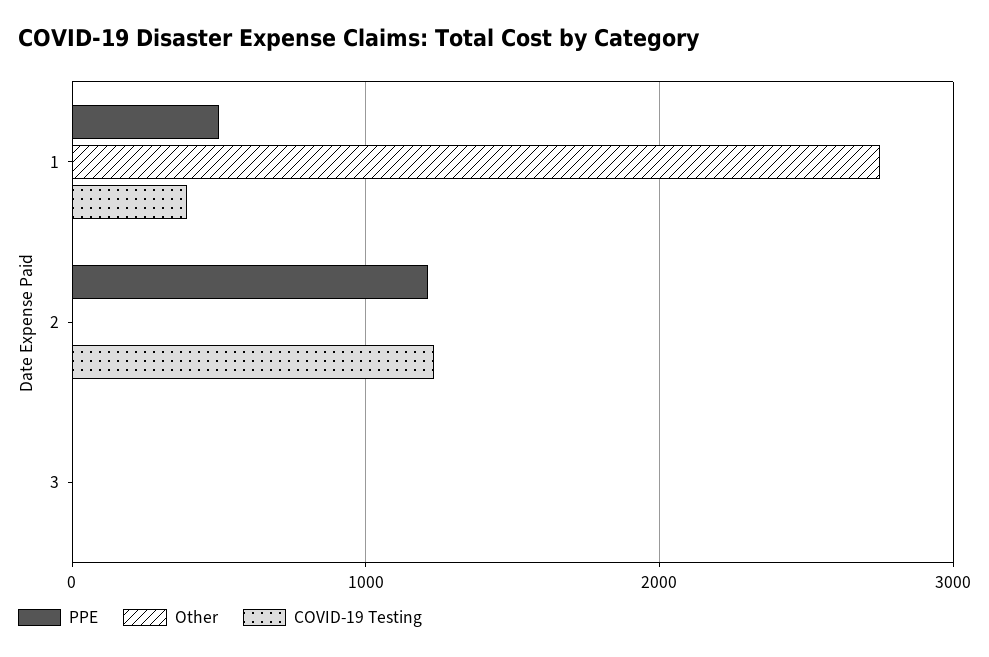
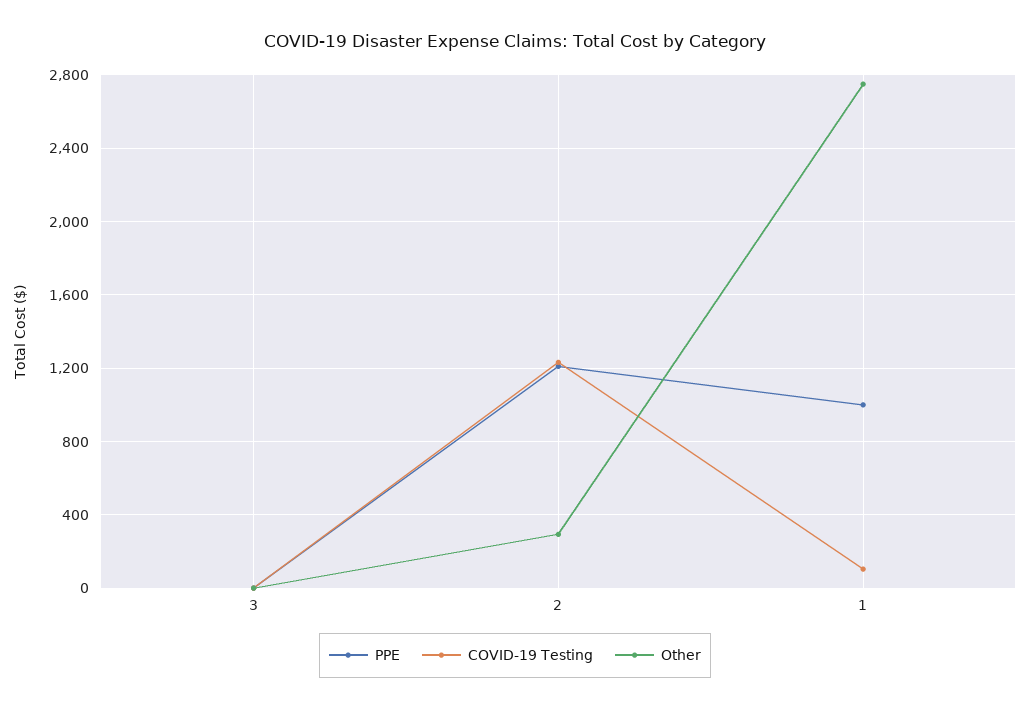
PPE, 1: 500 -> 1000
COVID-19 Testing, 1: 400 -> 100
Other, 2: 0 -> 300

